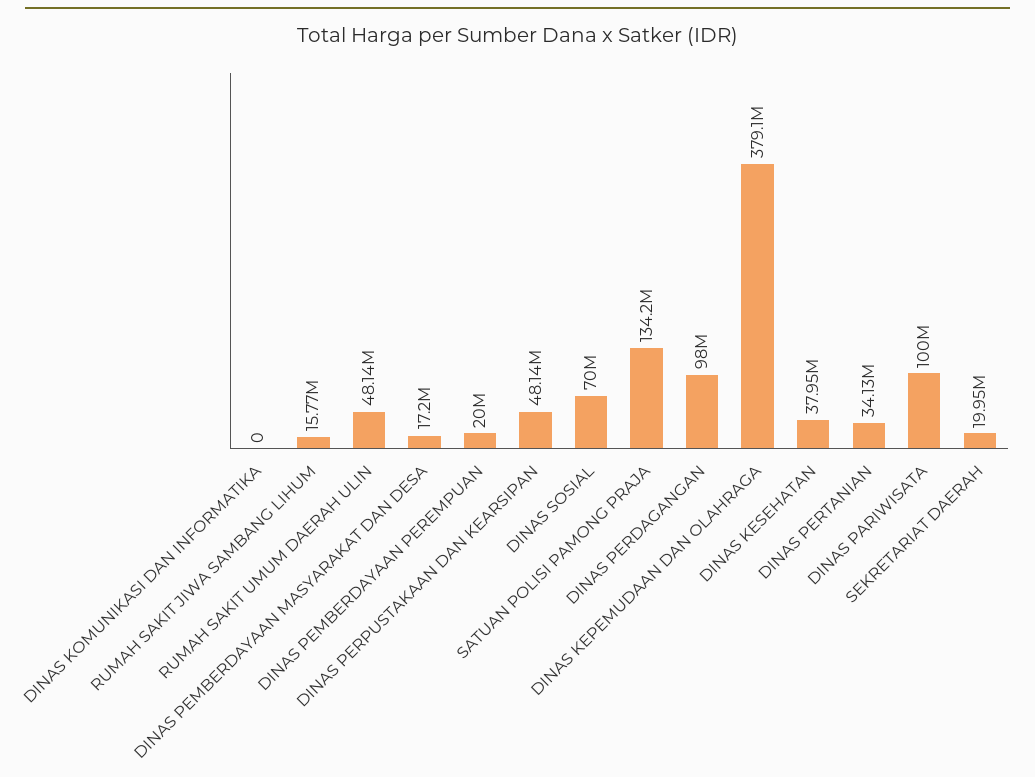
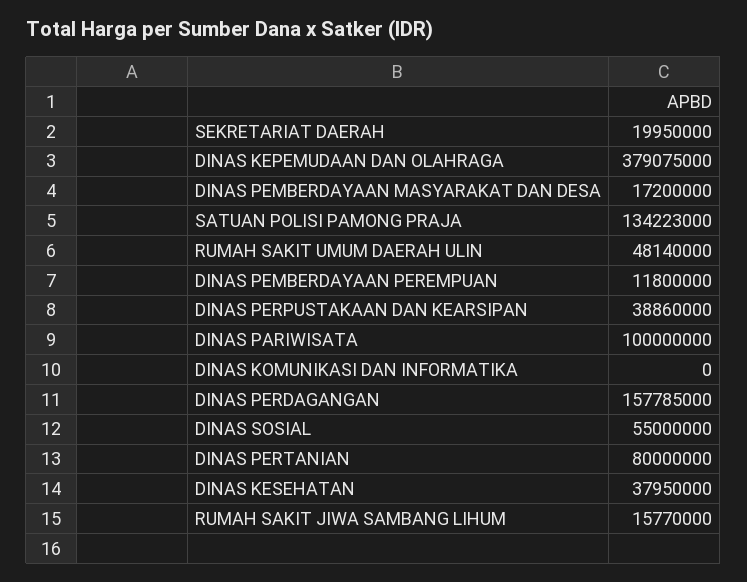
DINAS PEMBERDAYAAN PEREMPUAN: 20000000 -> 11800000
DINAS PERPUSTAKAAN DAN KEARSIPAN: 48140000 -> 38860000
DINAS SOSIAL: 70000000 -> 55000000
DINAS PERDAGANGAN: 98000000 -> 157785000
DINAS PERTANIAN: 34130000 -> 80000000

